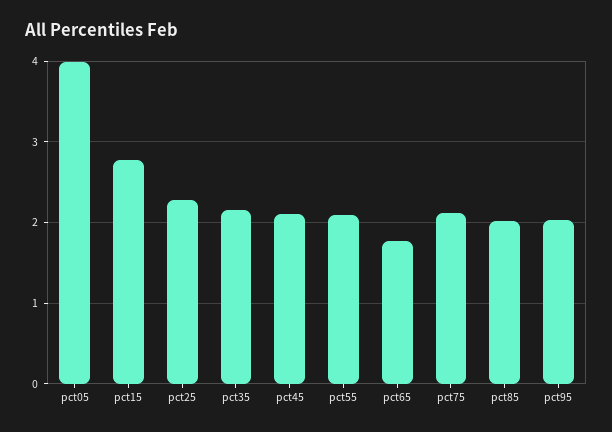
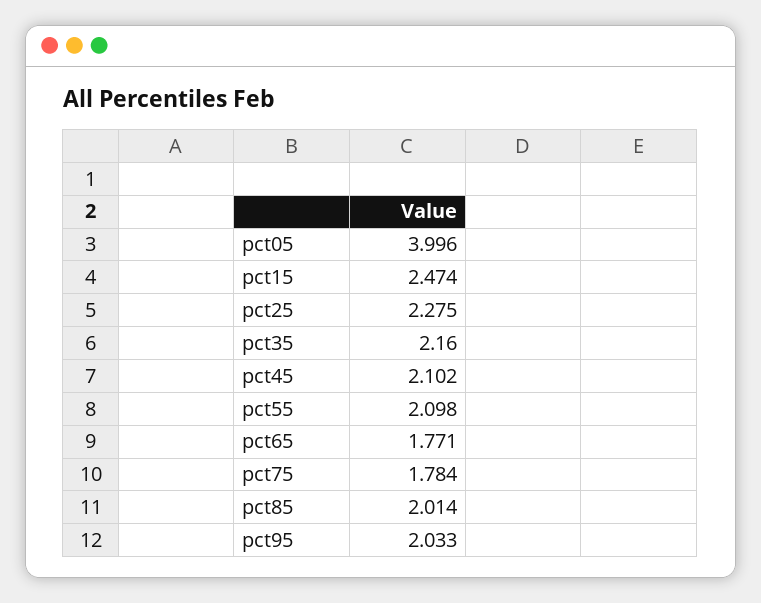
pct15: 2.8 -> 2.474
pct75: 2.1 -> 1.784

